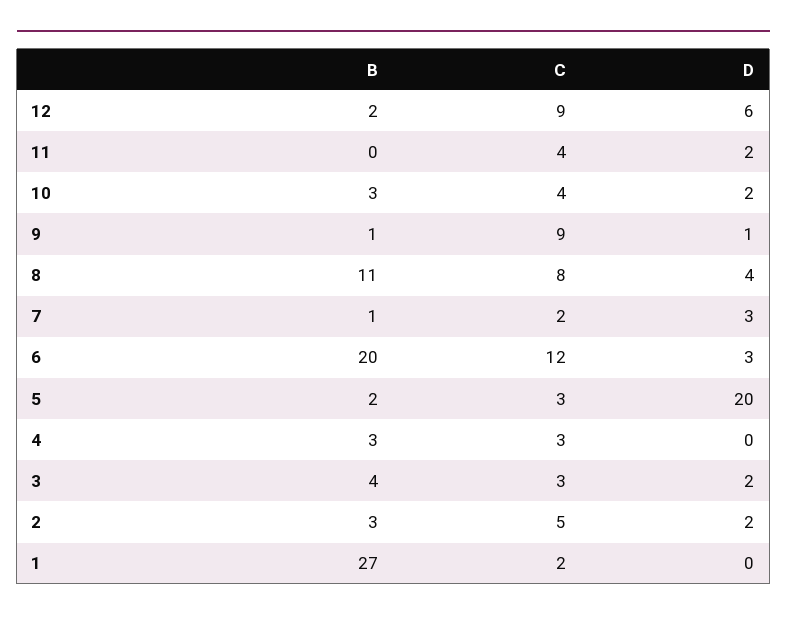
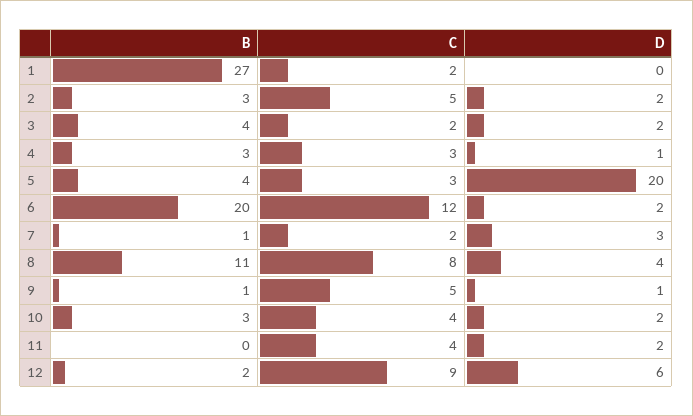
C, 9: 9 -> 5
D, 6: 3 -> 2
B, 5: 2 -> 4
D, 4: 0 -> 1
C, 3: 3 -> 2

